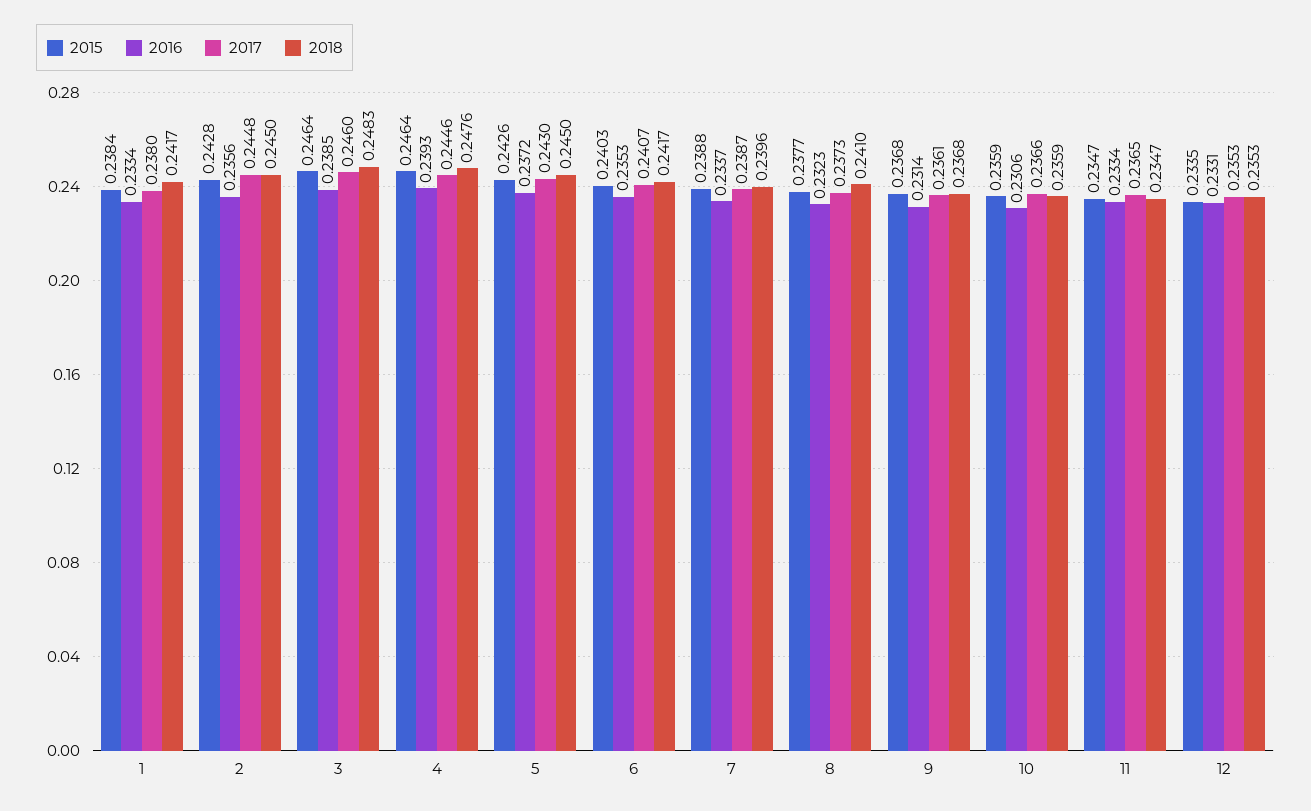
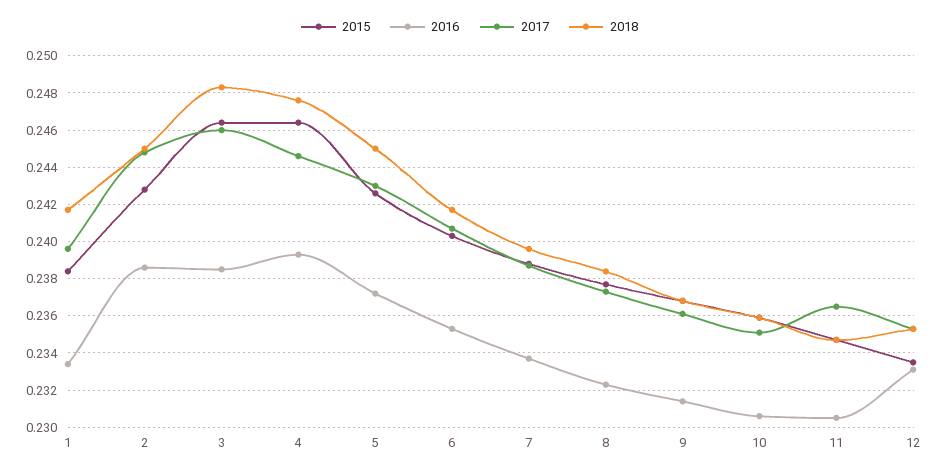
2017, 1: 0.238 -> 0.2395
2016, 2: 0.2356 -> 0.2385
2018, 8: 0.241 -> 0.2385
2017, 10: 0.2366 -> 0.235
2016, 11: 0.2334 -> 0.2305

